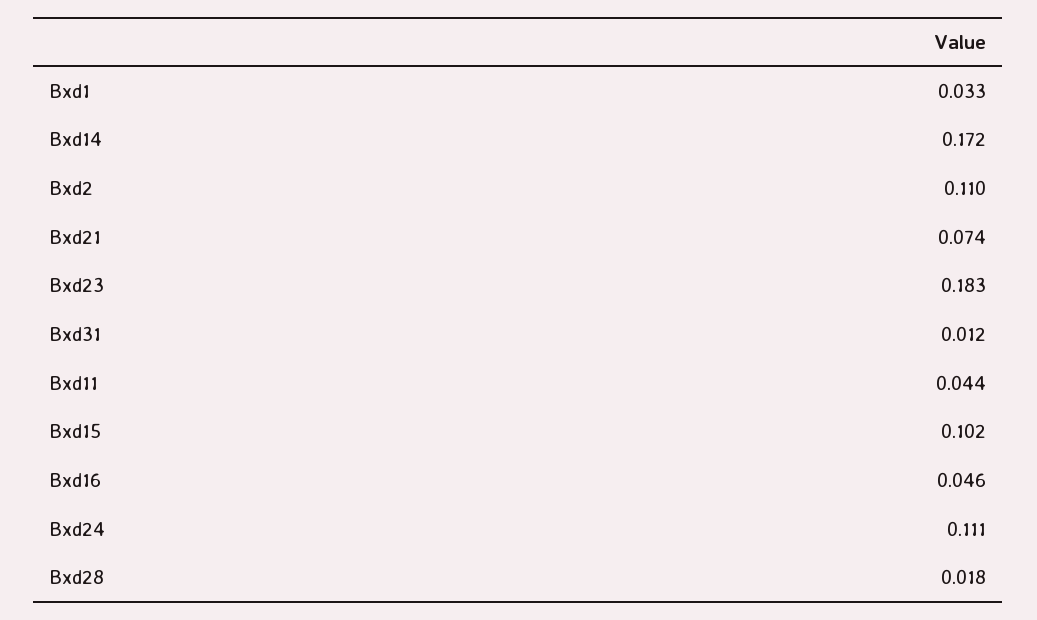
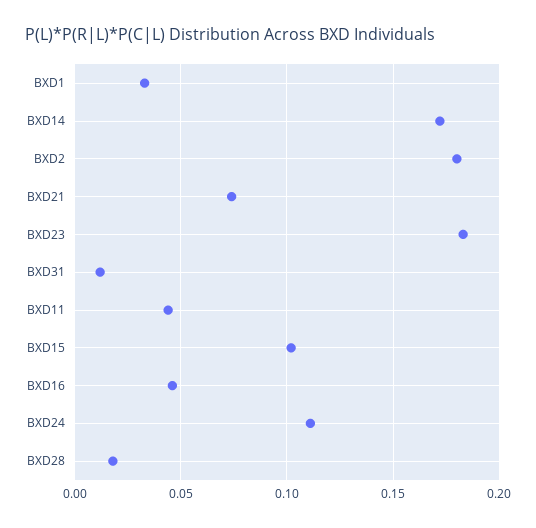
Bxd2: 0.11 -> 0.18

